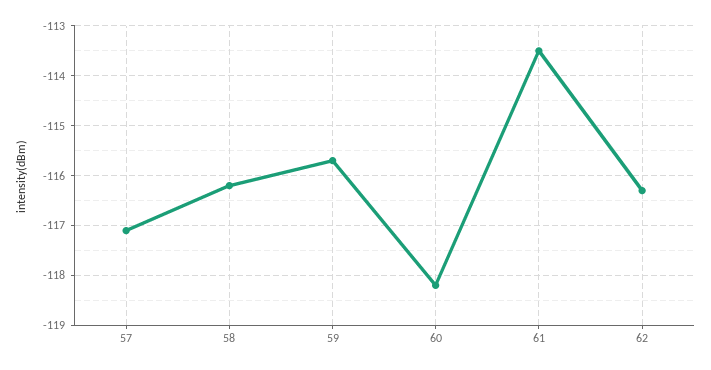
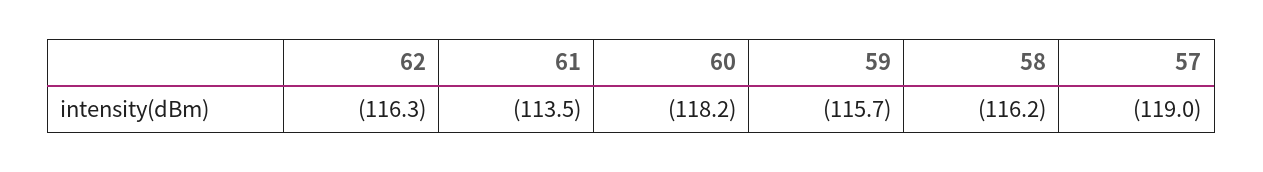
57: -117 -> -119

